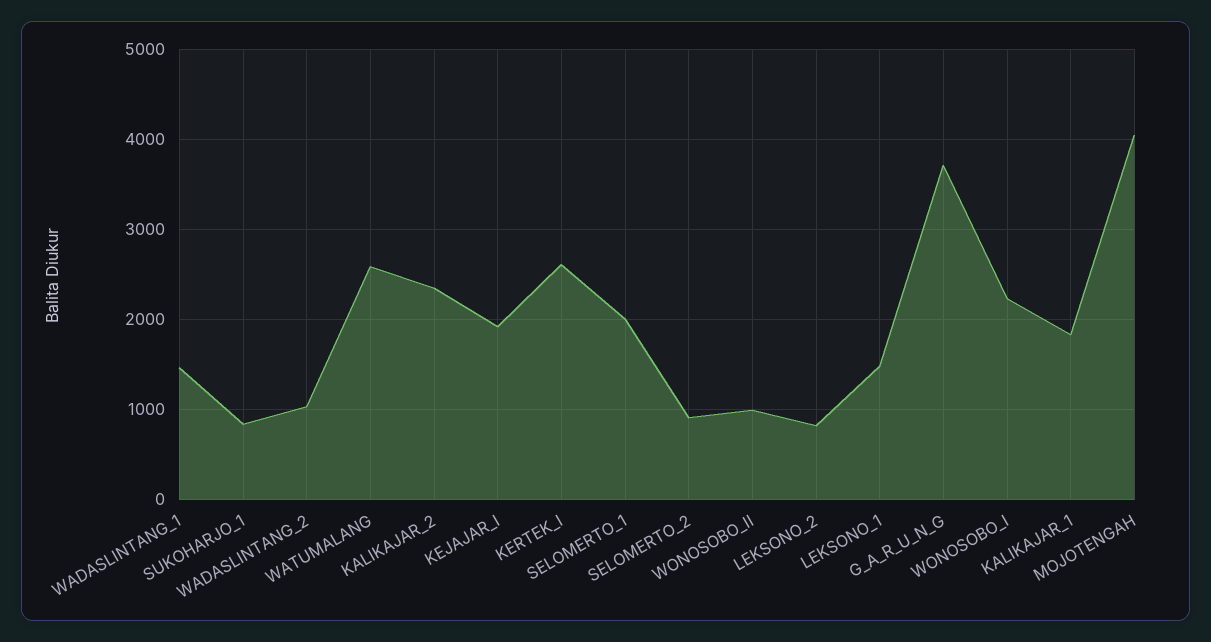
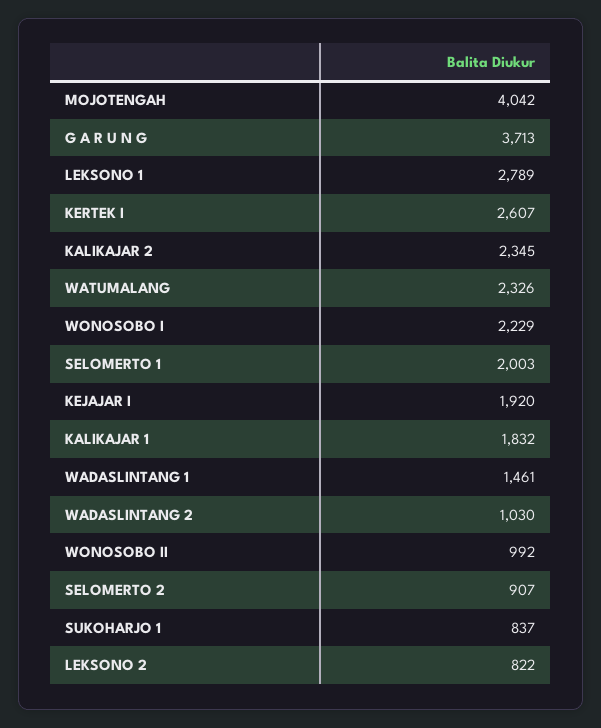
WATUMALANG: 2600 -> 2326
LEKSONO_1: 1500 -> 2789

